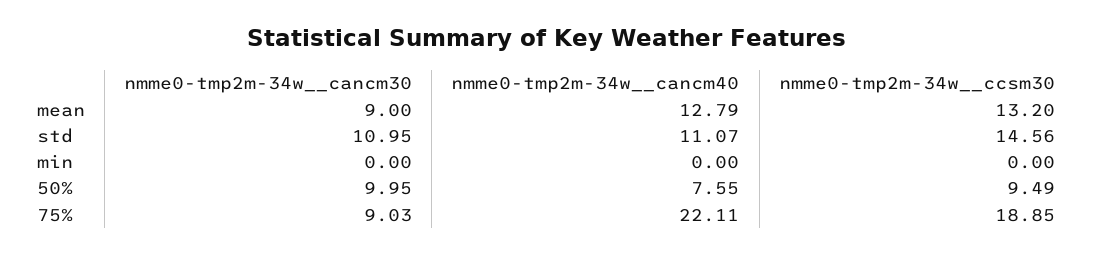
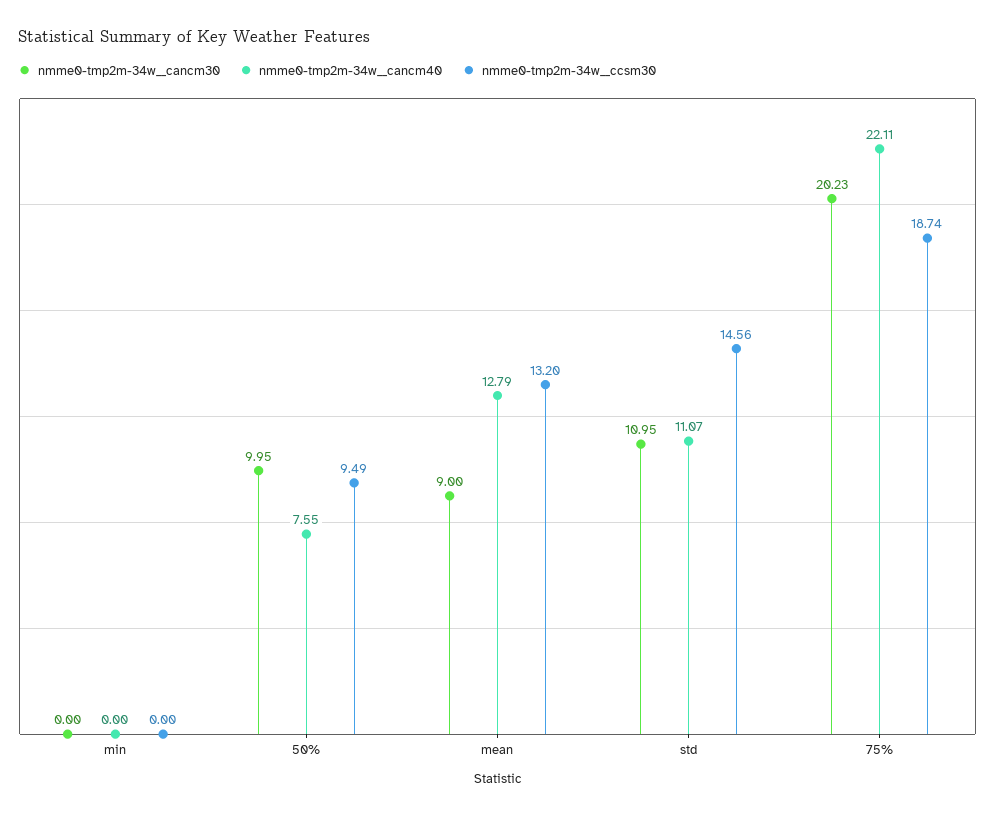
nmme0-tmp2m-34w__cancm30, 75%: 9.03 -> 20.23
nmme0-tmp2m-34w__ccsm30, 75%: 18.85 -> 18.74

